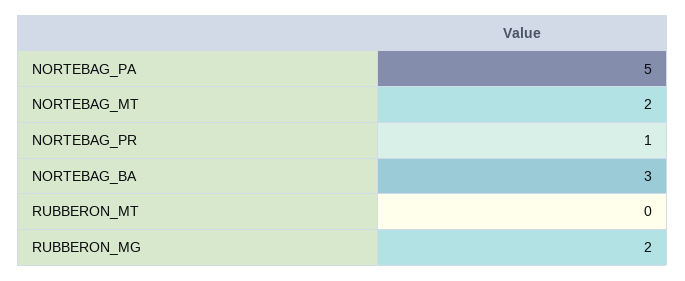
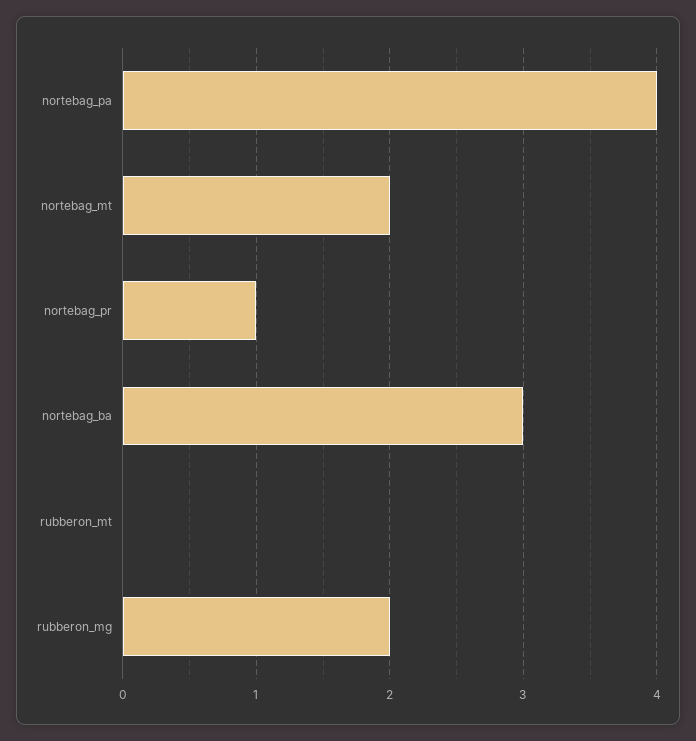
NORTEBAG_PA: 5 -> 4

